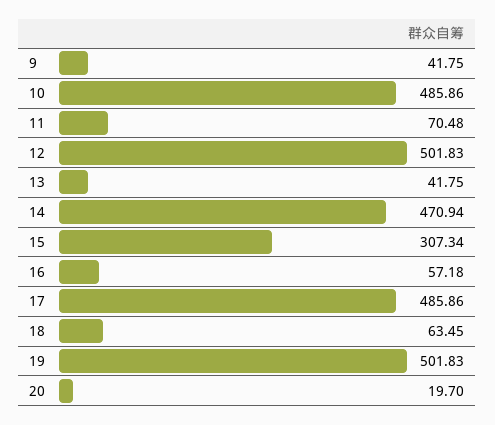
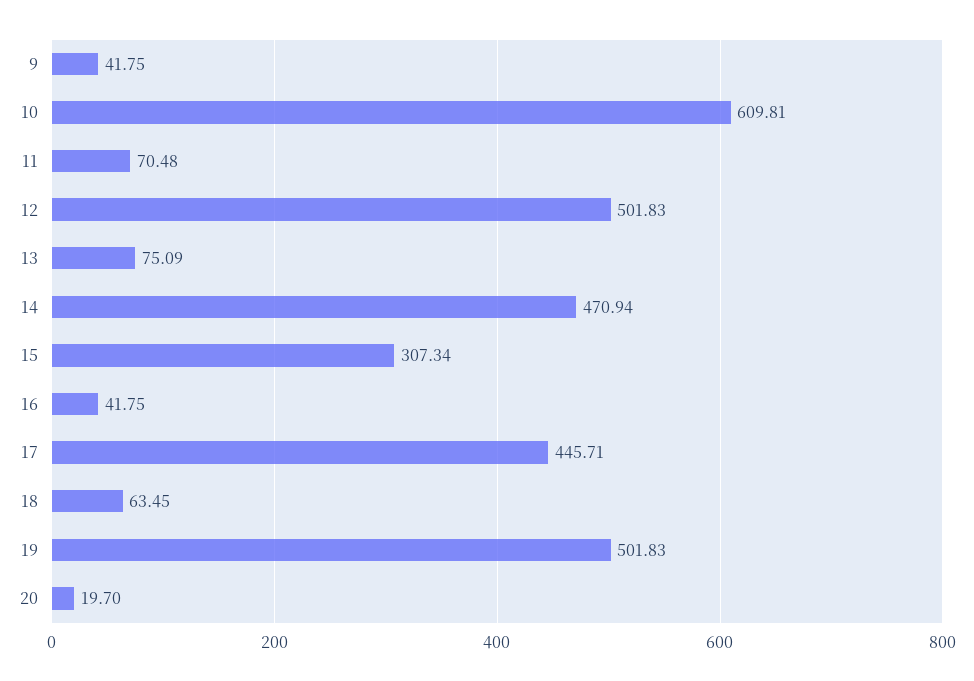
10: 485.86 -> 609.81
13: 41.75 -> 75.09
16: 57.18 -> 41.75
17: 485.86 -> 445.71

